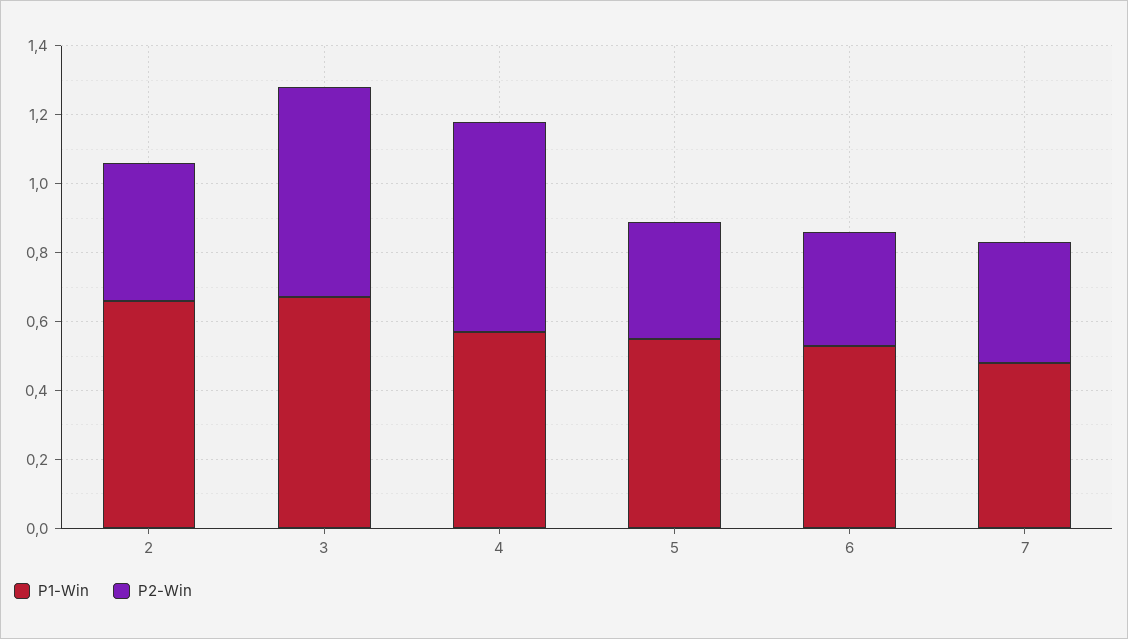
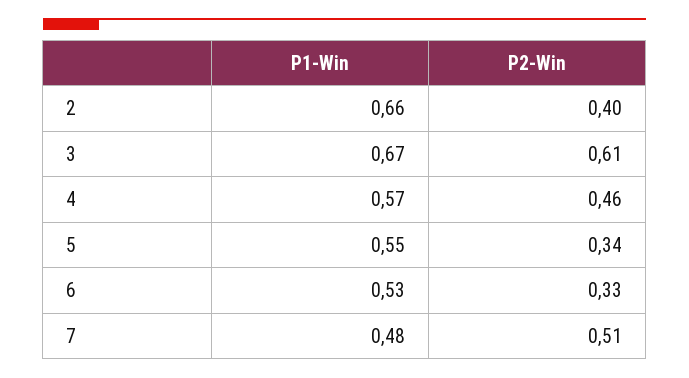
P2-Win, 4: 0.6 -> 0.46
P2-Win, 7: 0.35 -> 0.51

